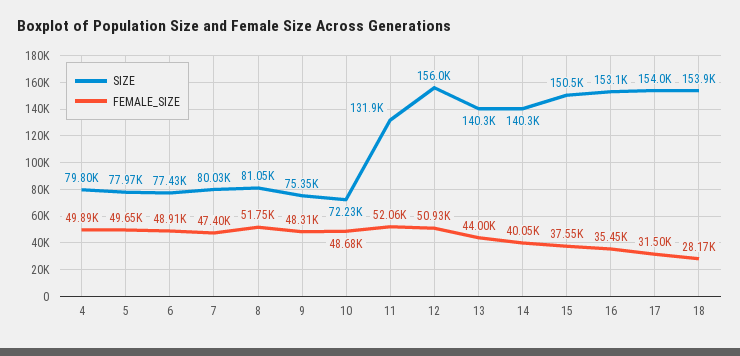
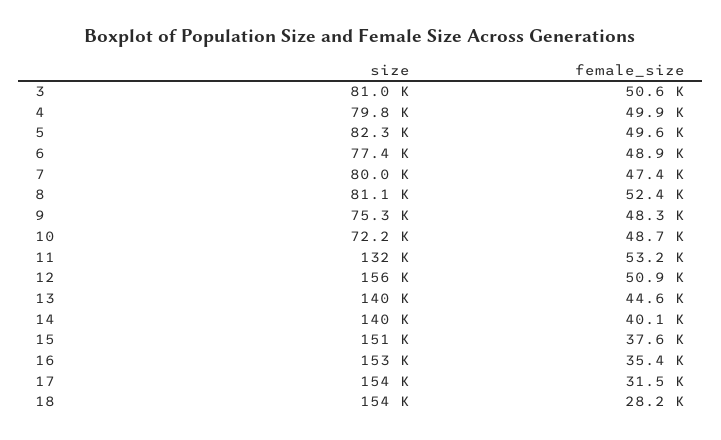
SIZE, 5: 77970 -> 82300
FEMALE_SIZE, 8: 51750 -> 52400
FEMALE_SIZE, 11: 52060 -> 53200
FEMALE_SIZE, 13: 44000 -> 44600
SIZE, 3: none -> 81000
FEMALE_SIZE, 3: none -> 50600

